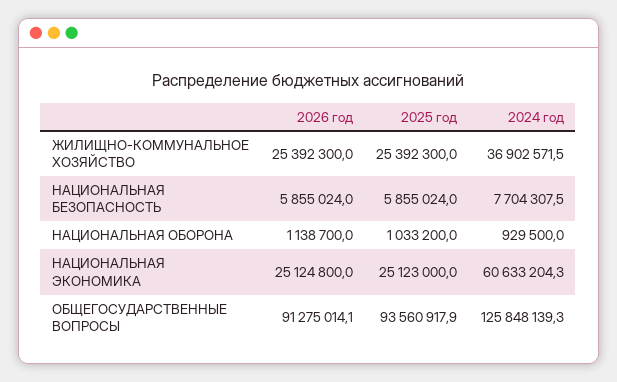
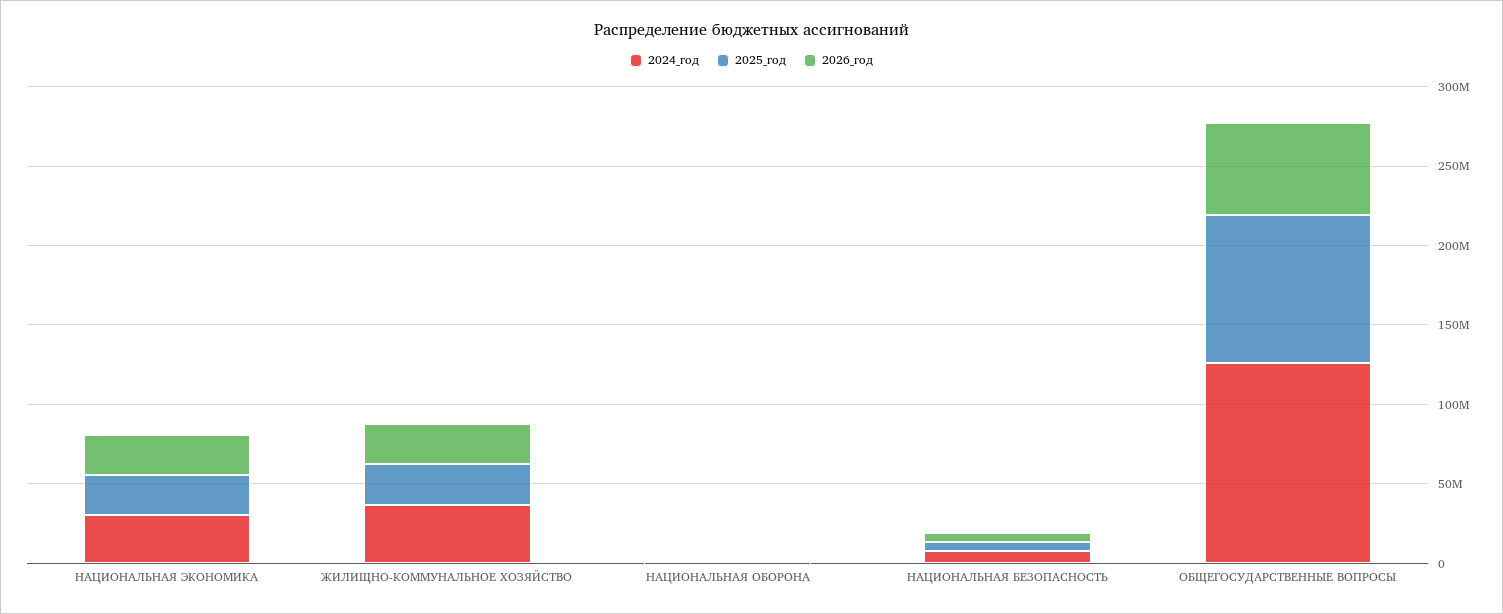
2024 год, НАЦИОНАЛЬНАЯ ЭКОНОМИКА: 60633204.3 -> 30000000
2026 год, ОБЩЕГОСУДАРСТВЕННЫЕ ВОПРОСЫ: 91275014.1 -> 60000000

